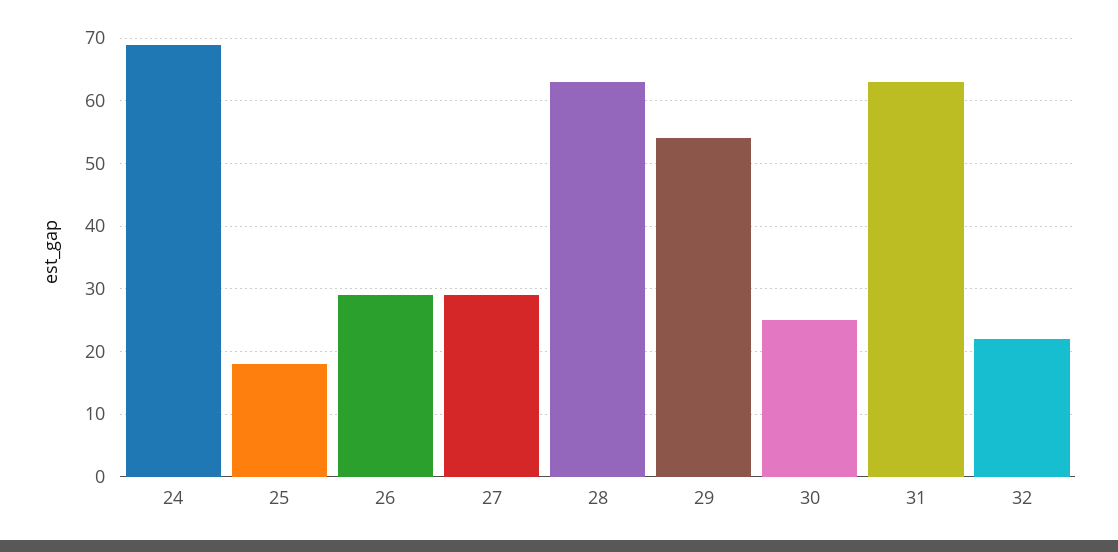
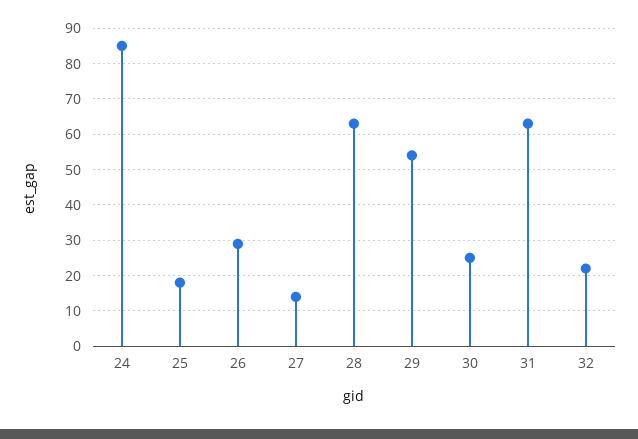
24: 69 -> 85
27: 29 -> 15

